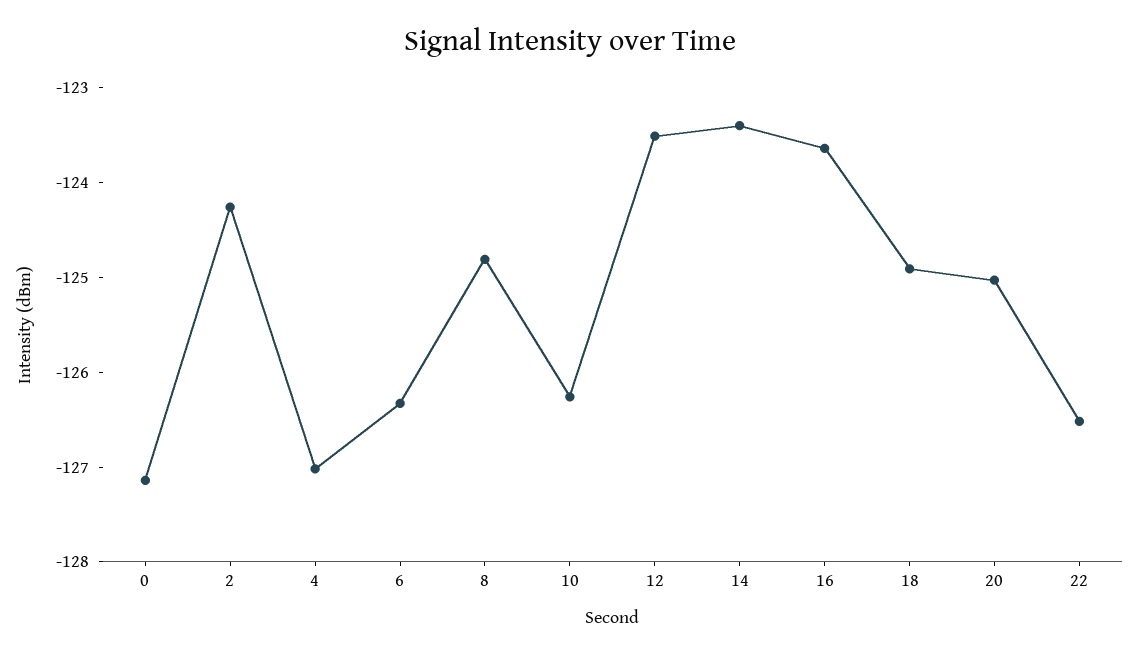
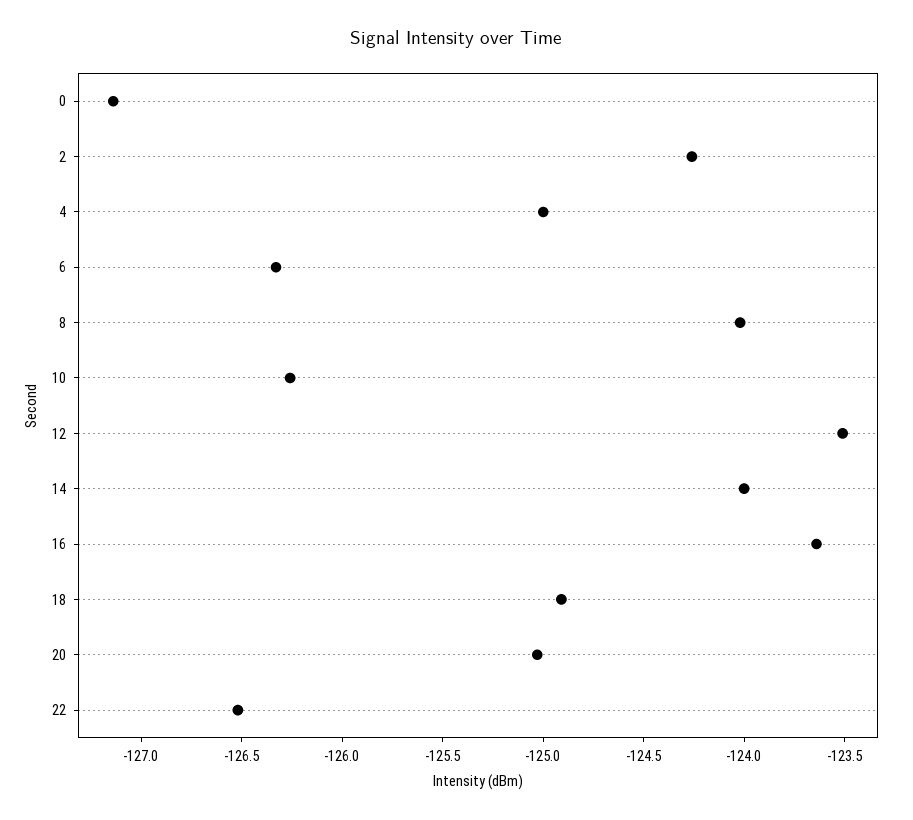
4: -127 -> -125
8: -124.8 -> -124
14: -123.4 -> -124

